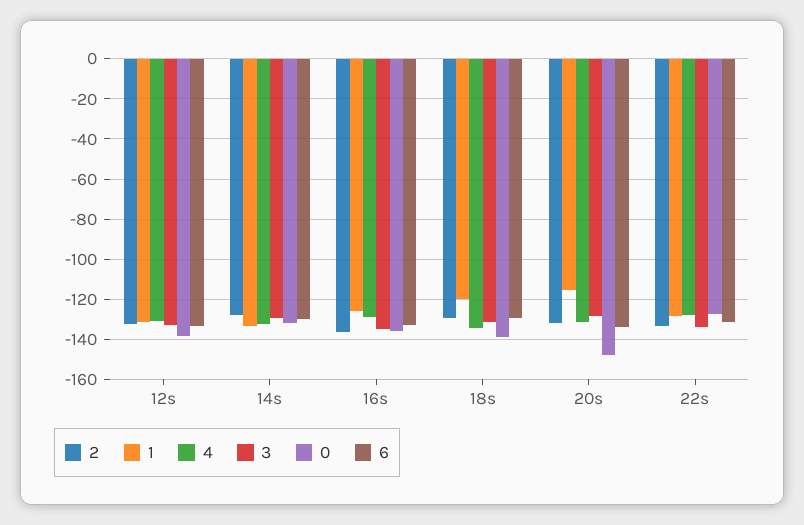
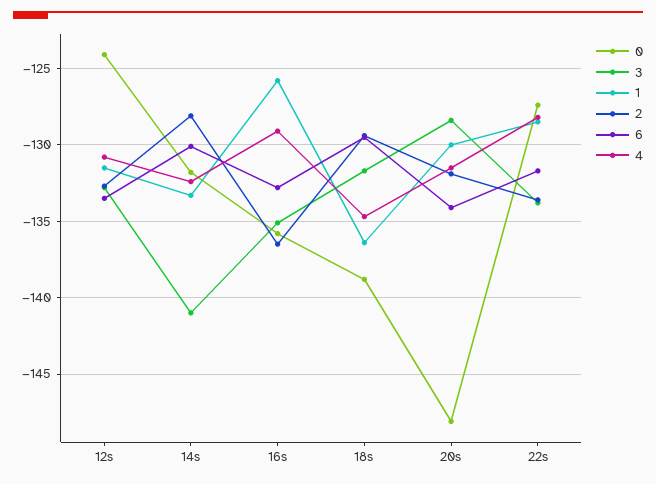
0, 12s: -140 -> -124
3, 14s: -130 -> -141
1, 18s: -120 -> -136.5
1, 20s: -115 -> -130

